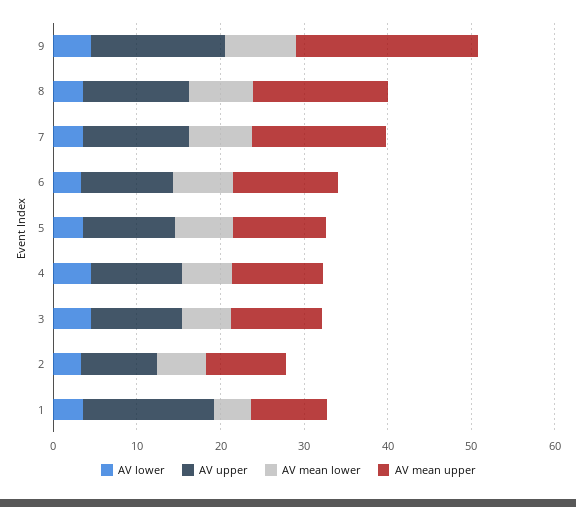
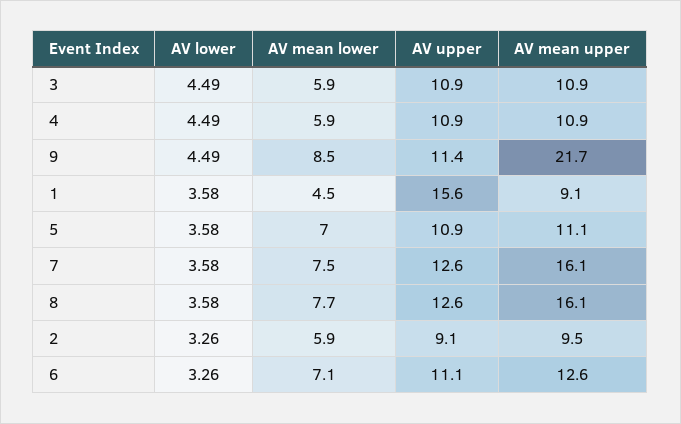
AV upper, 9: 16 -> 11.4

